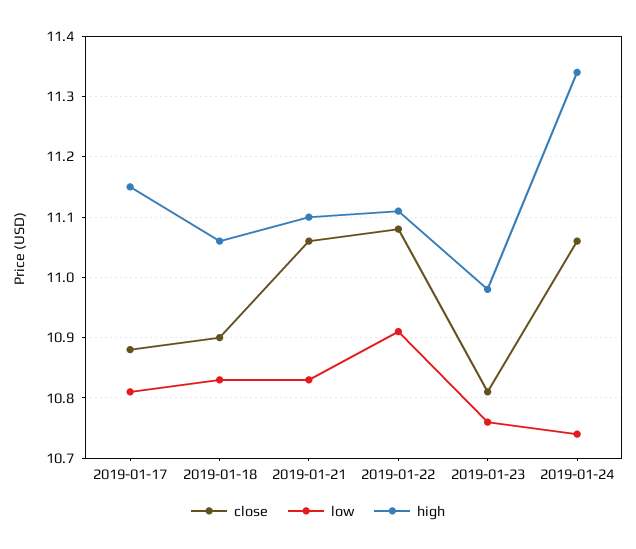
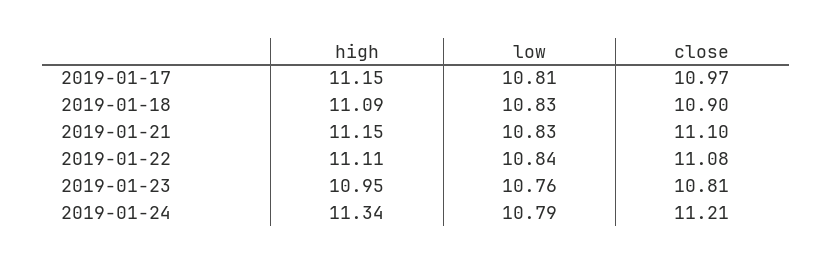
close, 2019-01-17: 10.88 -> 10.97
high, 2019-01-18: 11.06 -> 11.09
close, 2019-01-21: 11.06 -> 11.1
high, 2019-01-21: 11.1 -> 11.15
low, 2019-01-22: 10.91 -> 10.84
high, 2019-01-23: 10.98 -> 10.95
close, 2019-01-24: 11.06 -> 11.21
low, 2019-01-24: 10.74 -> 10.79

